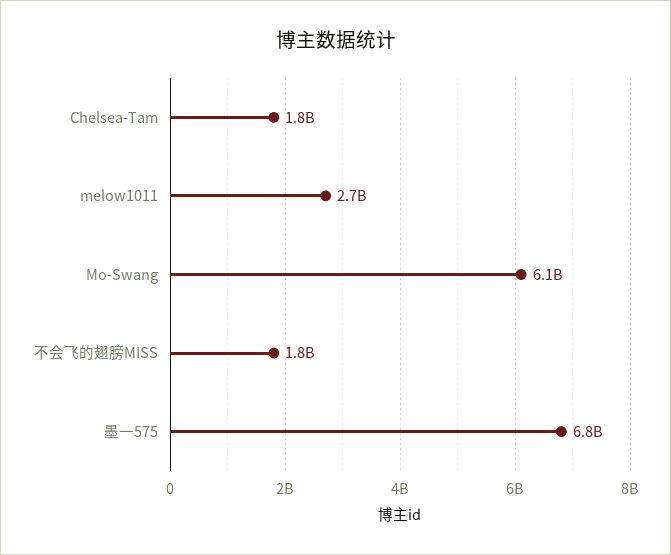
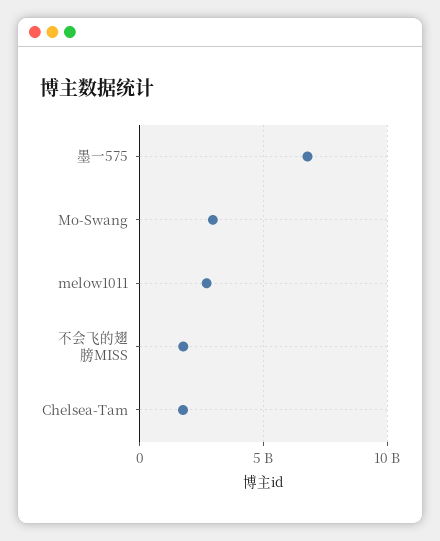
Mo-Swang: 6100000000 -> 3000000000

